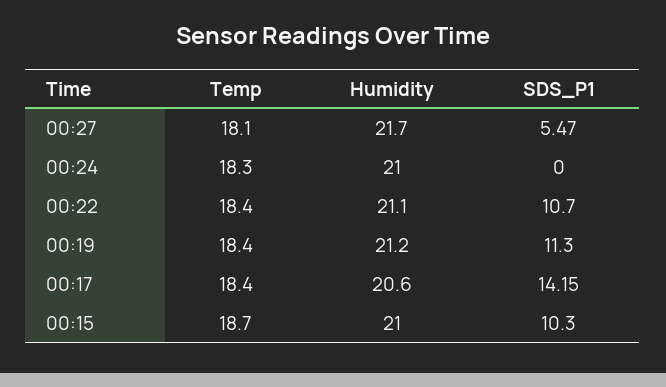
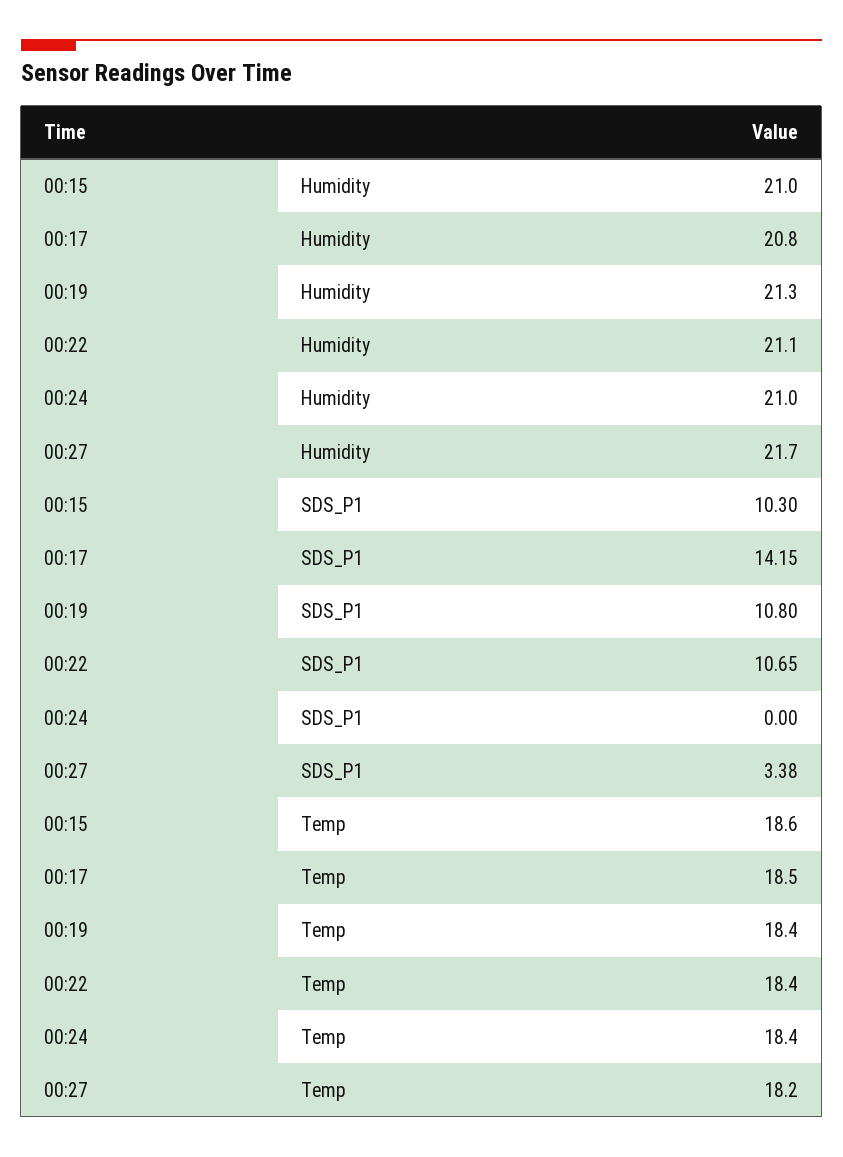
Temp, 00:27: 18.1 -> 18.2
SDS_P1, 00:27: 5.47 -> 3.38
Temp, 00:24: 18.3 -> 18.4
SDS_P1, 00:22: 10.7 -> 10.65
Humidity, 00:19: 21.2 -> 21.3
SDS_P1, 00:19: 11.3 -> 10.8
Temp, 00:17: 18.4 -> 18.5
Humidity, 00:17: 20.6 -> 20.8
Temp, 00:15: 18.7 -> 18.6

